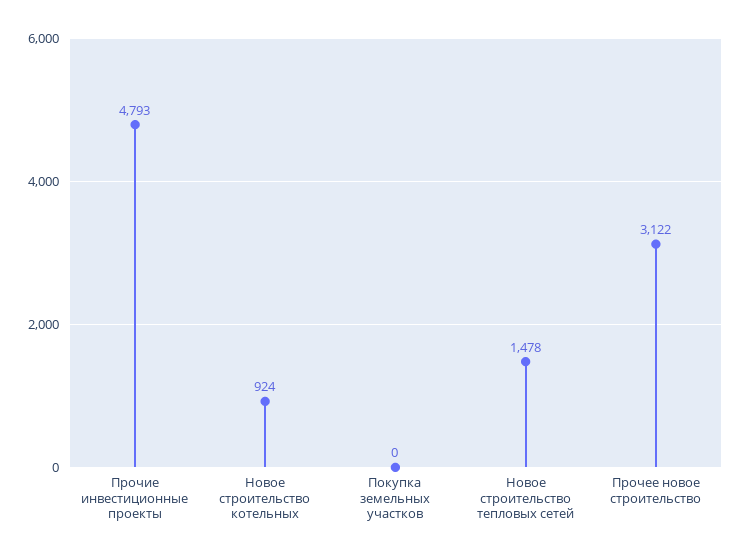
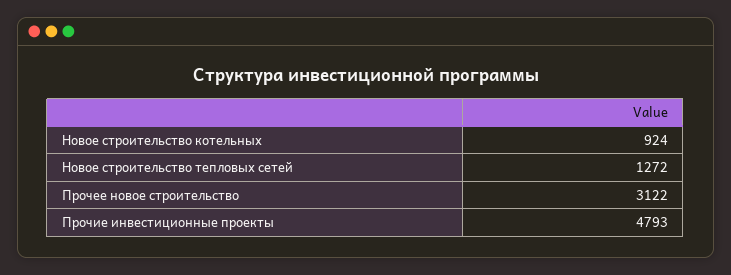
Покупка земельных участков: 0 -> none
Новое строительство тепловых сетей: 1478 -> 1272

